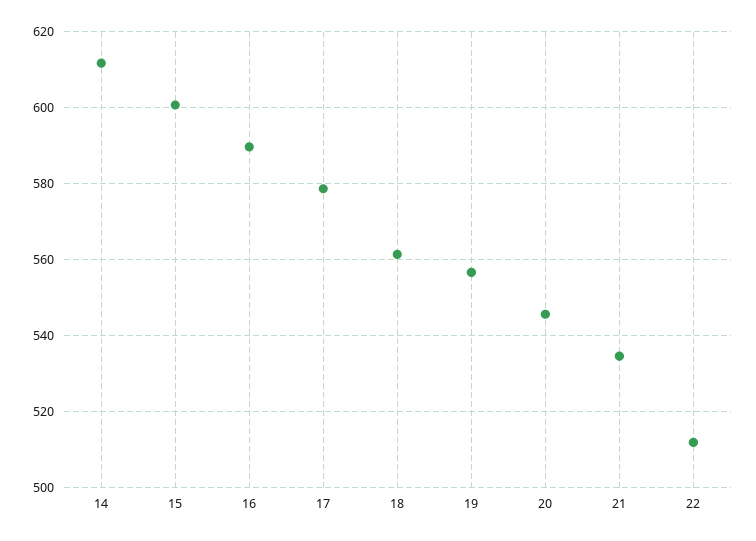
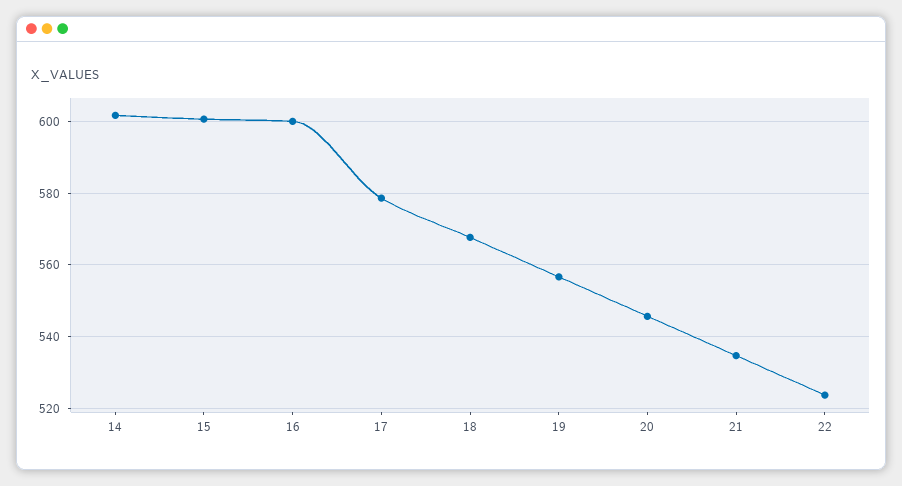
14: 612 -> 602
16: 590 -> 600
18: 562 -> 568
22: 512 -> 524

